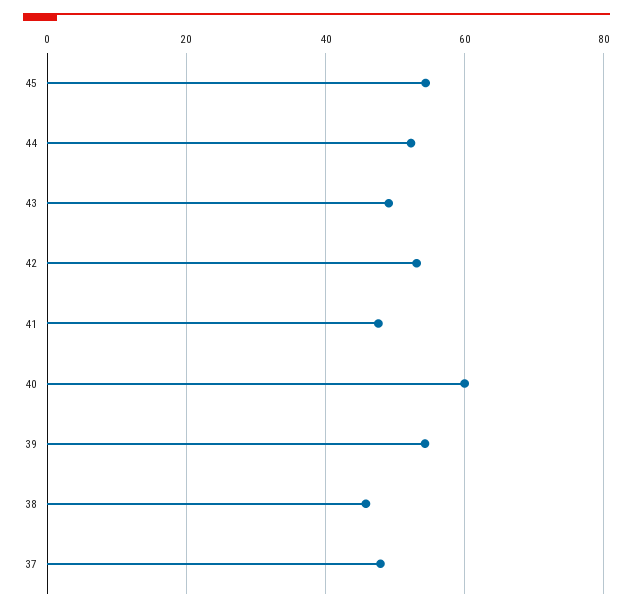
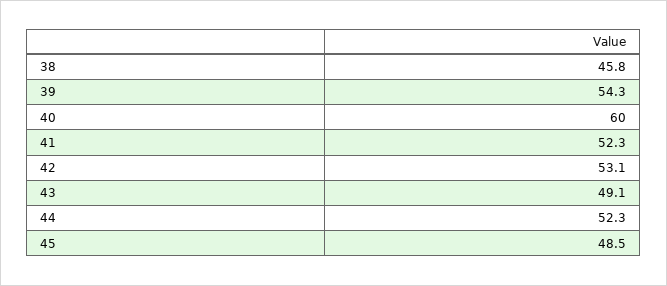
45: 54 -> 48.5
41: 48 -> 52.3
37: 48 -> none

